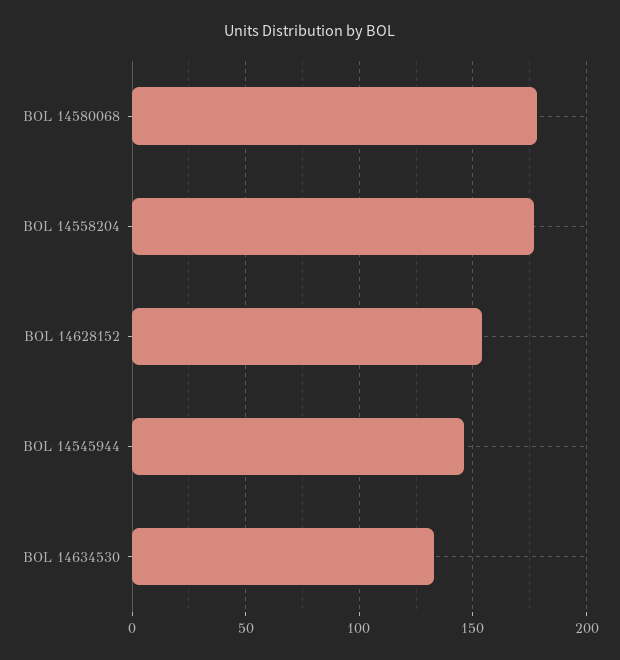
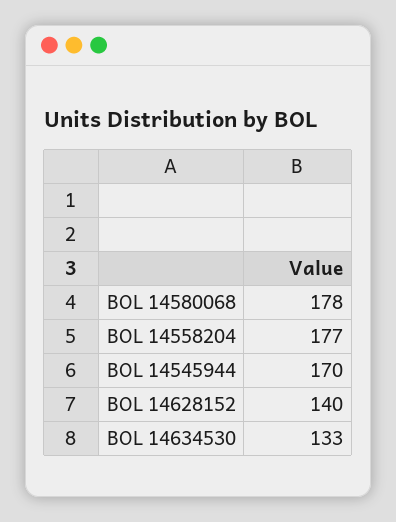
BOL 14628152: 155 -> 140
BOL 14545944: 145 -> 170

